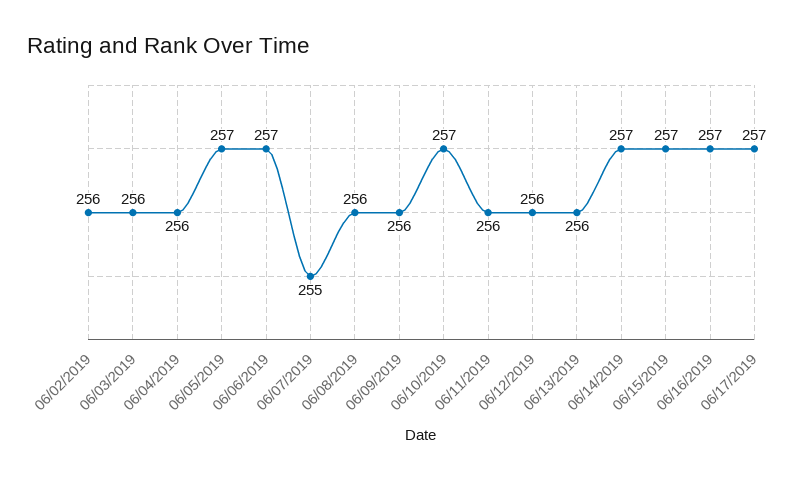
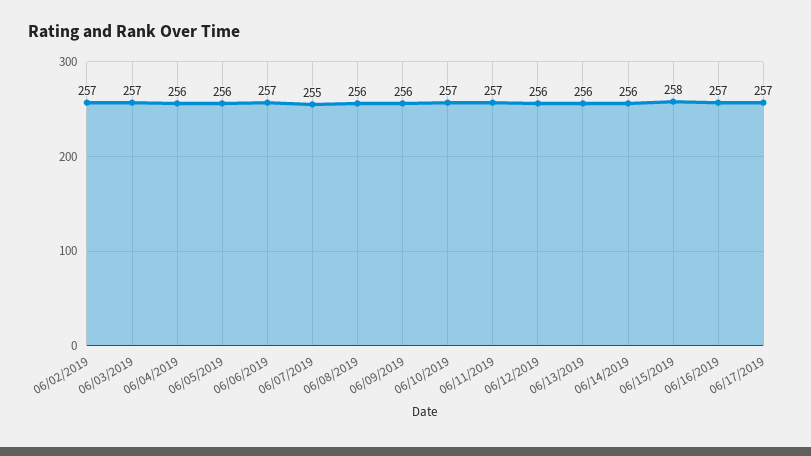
06/02/2019: 256 -> 257
06/03/2019: 256 -> 257
06/05/2019: 257 -> 256
06/11/2019: 256 -> 257
06/14/2019: 257 -> 256
06/15/2019: 257 -> 258

